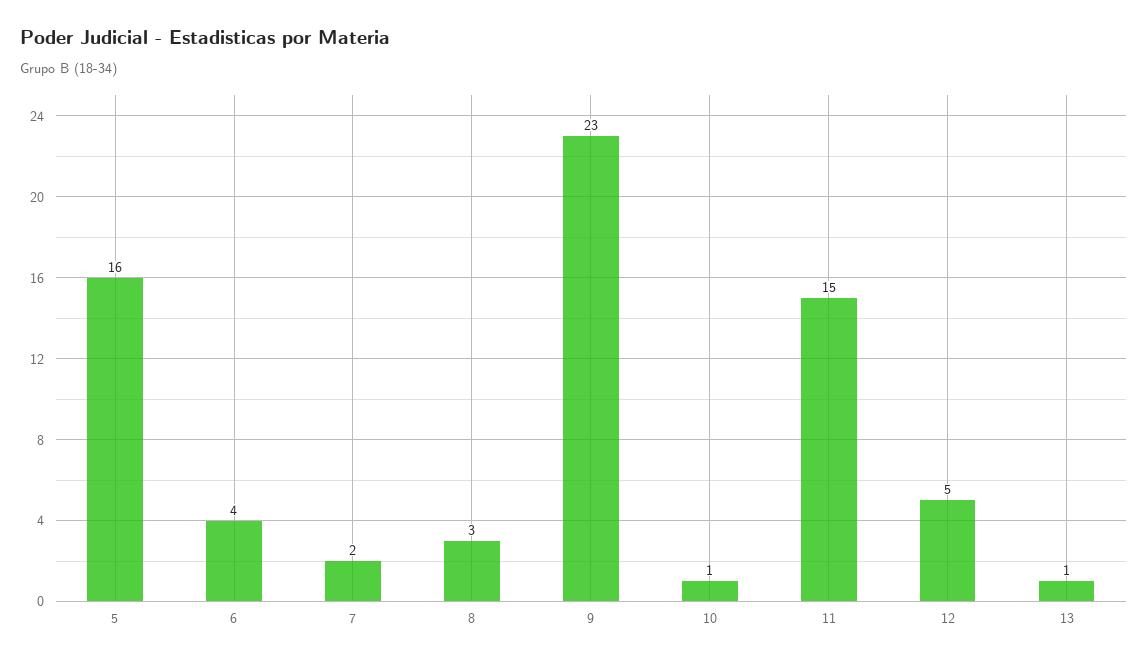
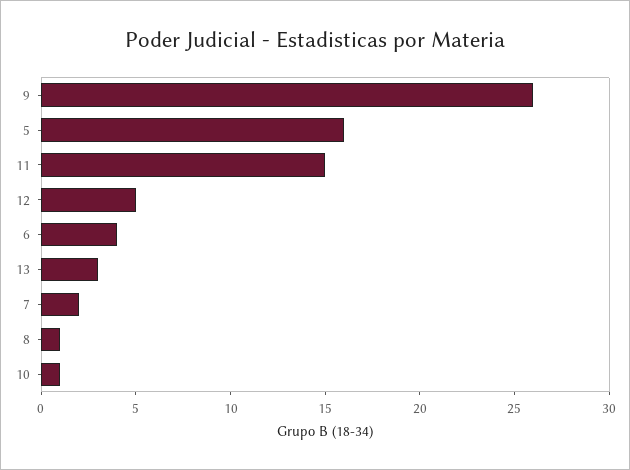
8: 3 -> 1
9: 23 -> 26
13: 1 -> 3

